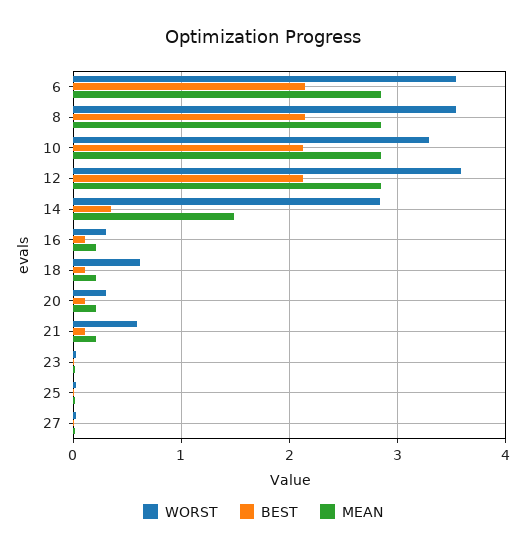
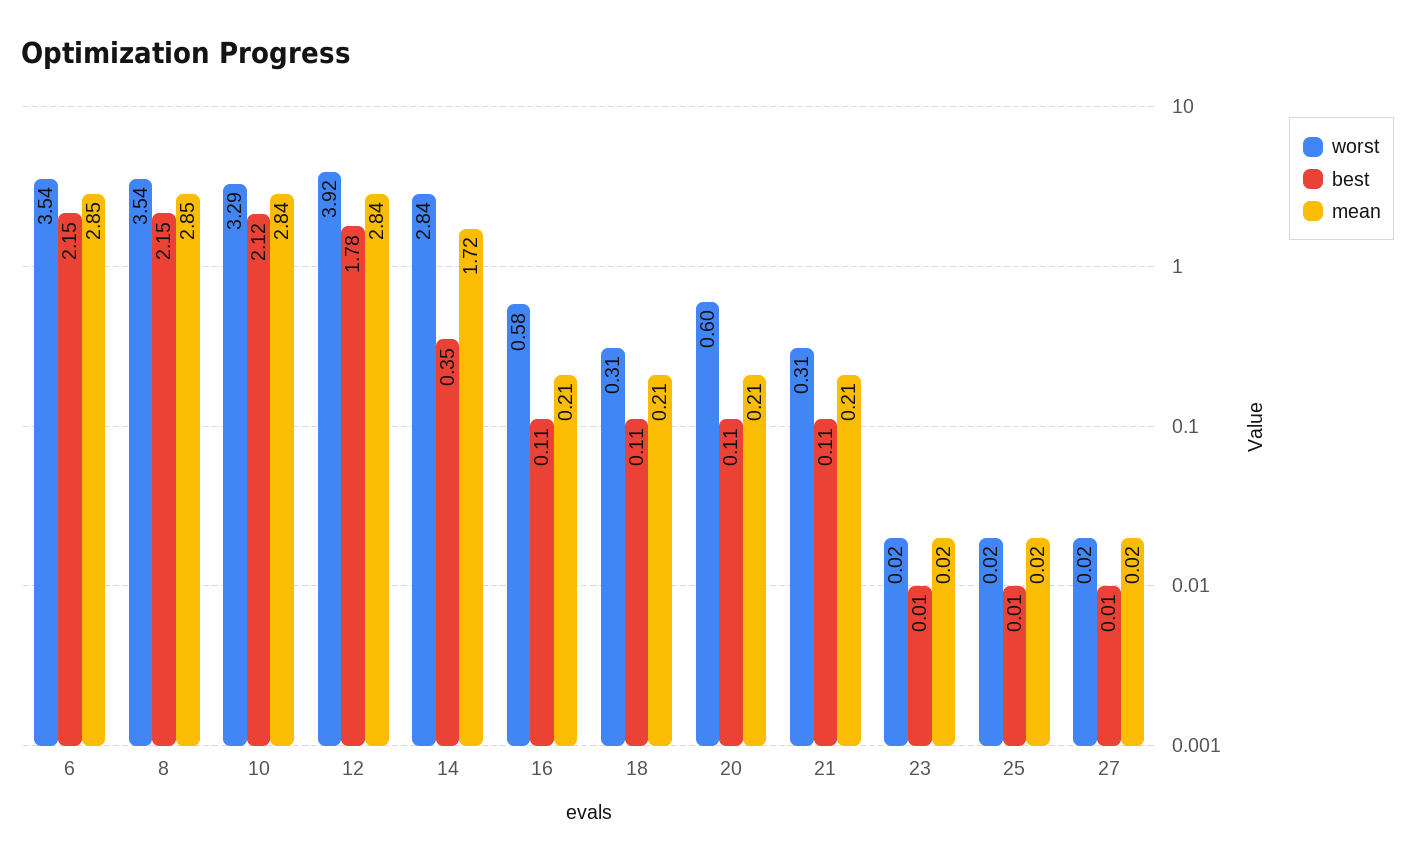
WORST, 12: 3.6 -> 3.92
BEST, 12: 2.1 -> 1.78
MEAN, 14: 1.5 -> 1.72
WORST, 16: 0.3 -> 0.58
WORST, 18: 0.6 -> 0.31
WORST, 20: 0.3 -> 0.6
WORST, 21: 0.6 -> 0.31

